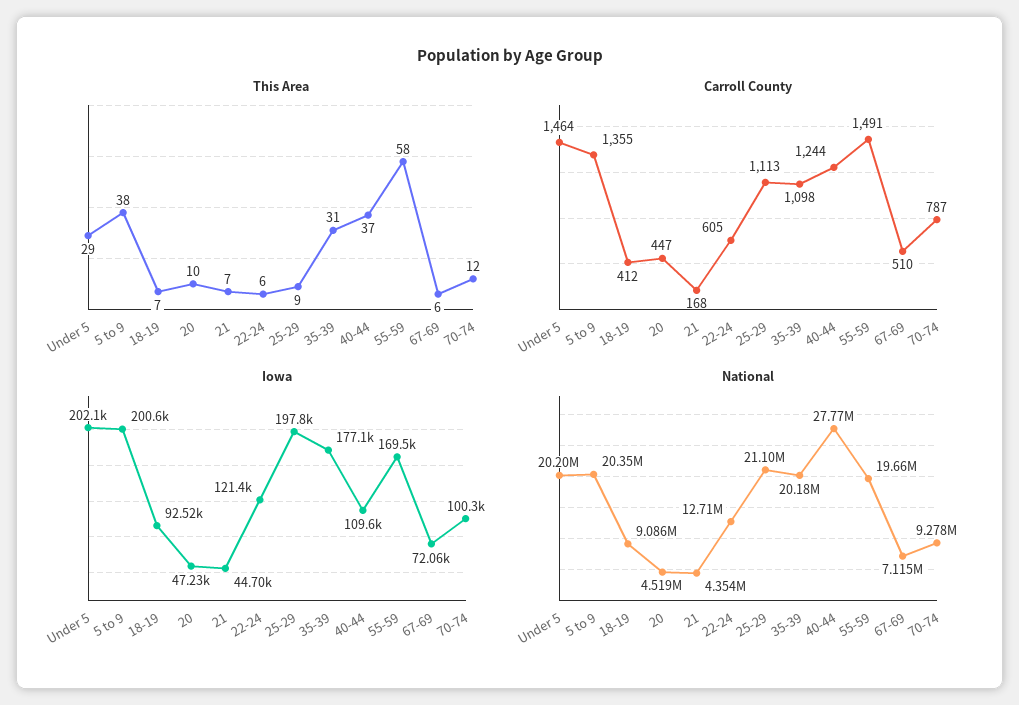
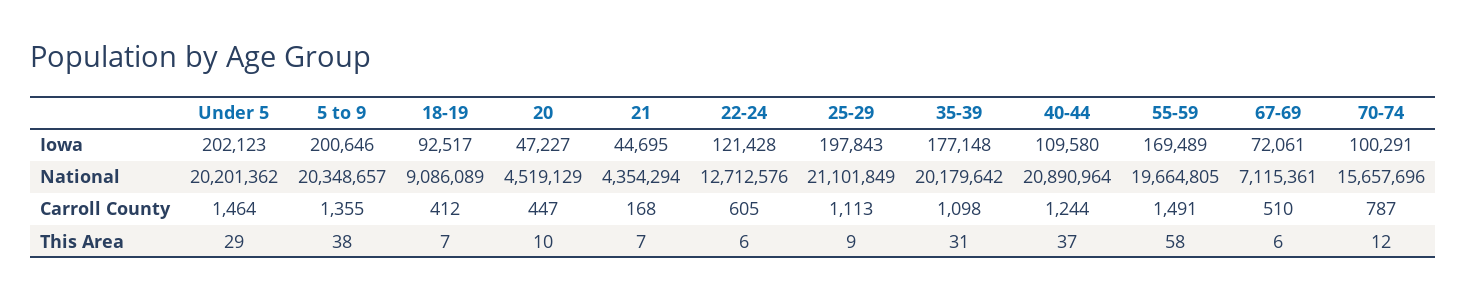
National, 40-44: 27770000 -> 20890964
National, 70-74: 9278000 -> 15657696

